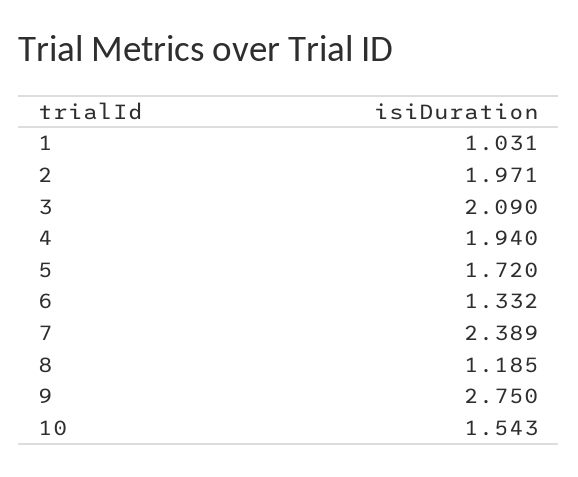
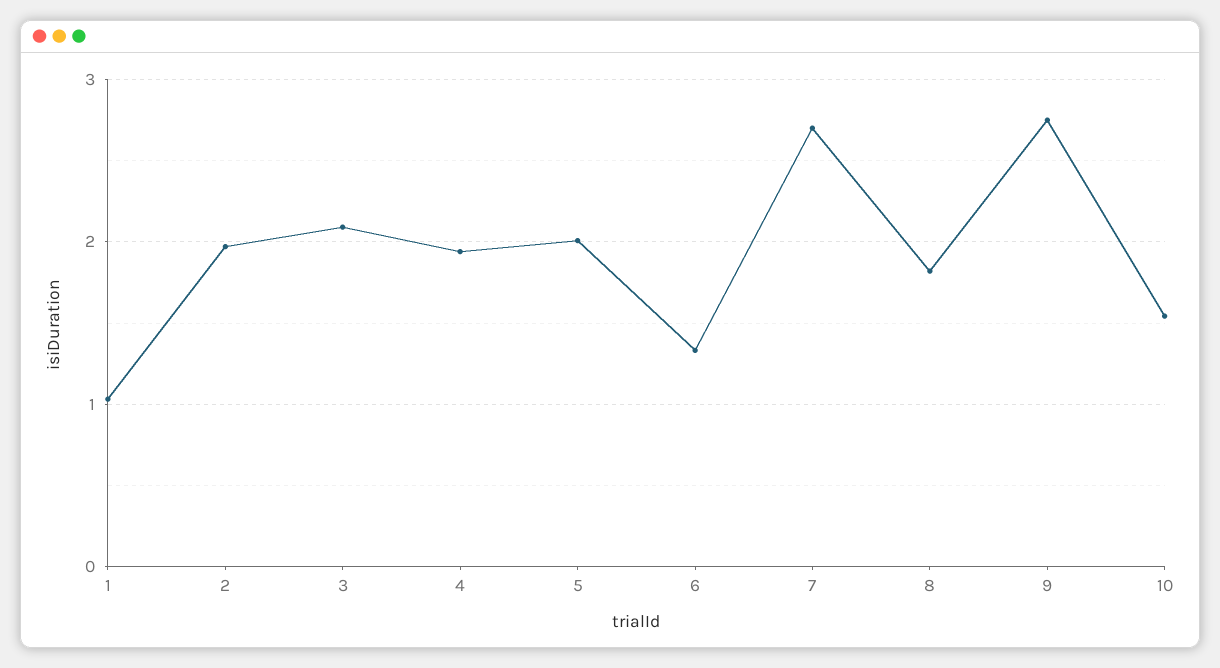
5: 1.72 -> 2
7: 2.389 -> 2.7
8: 1.185 -> 1.8

